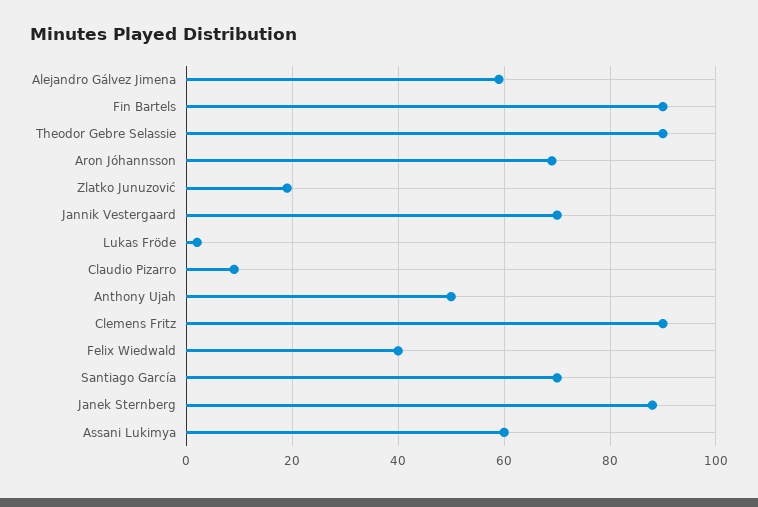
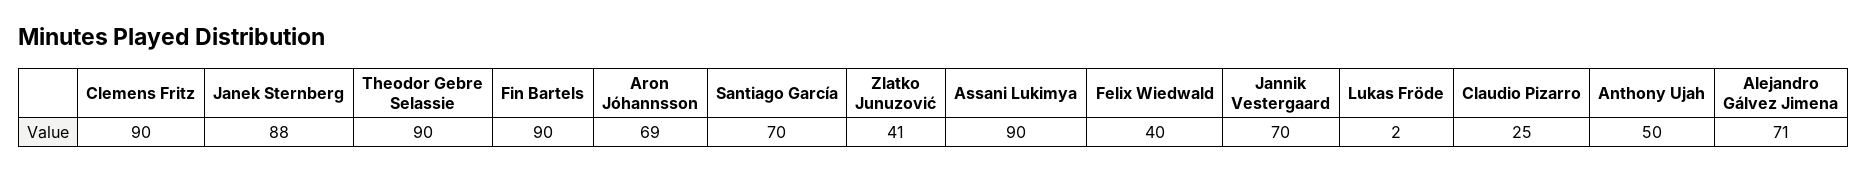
Alejandro Gálvez Jimena: 60 -> 71
Zlatko Junuzović: 20 -> 41
Claudio Pizarro: 10 -> 25
Assani Lukimya: 60 -> 90

